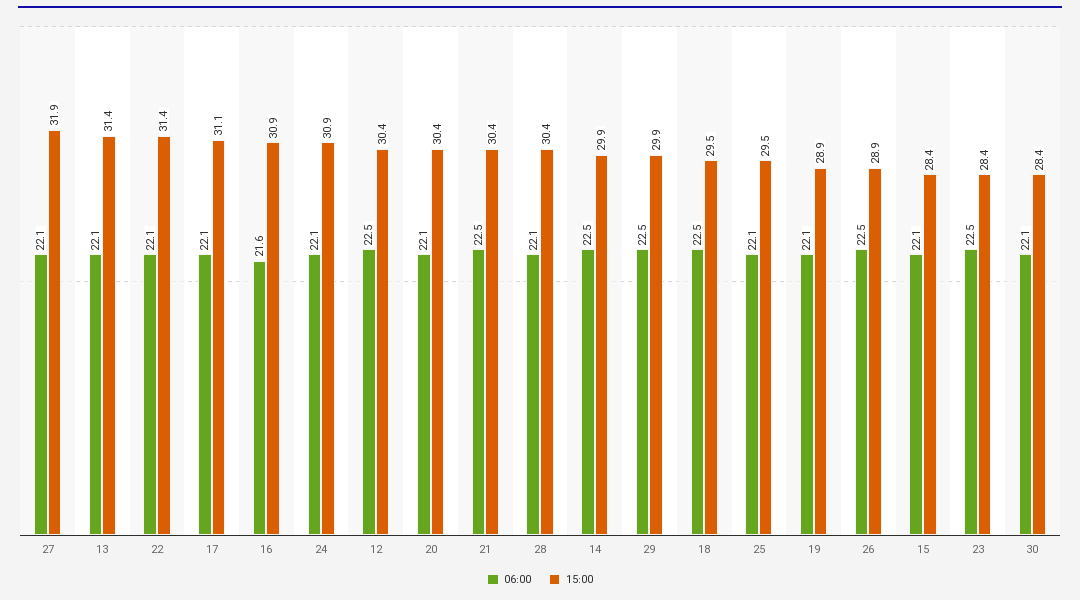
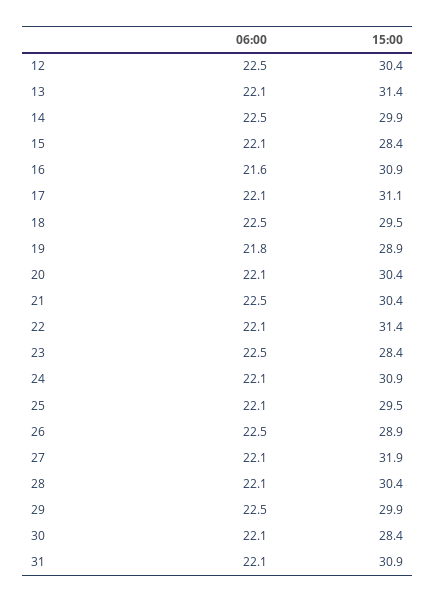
06:00, 19: 22.1 -> 21.8
06:00, 31: none -> 22.1
15:00, 31: none -> 30.9

